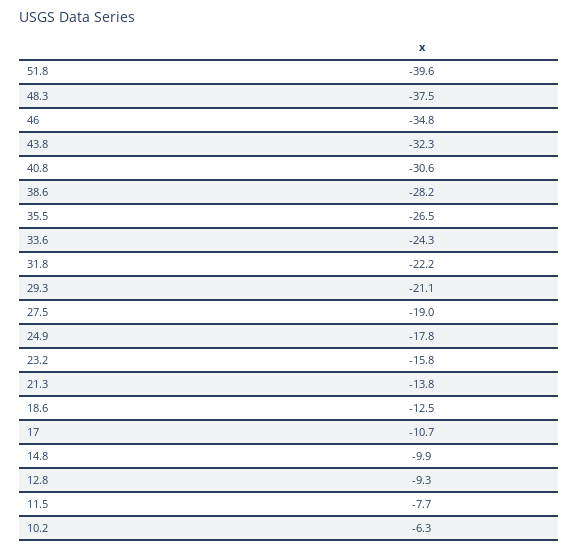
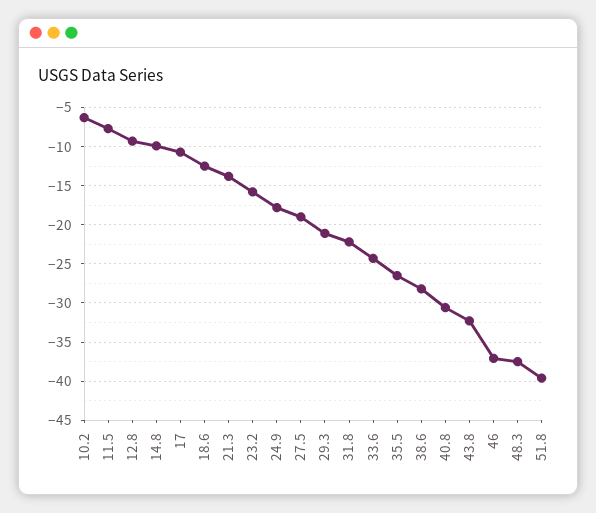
46: -34.8 -> -37

